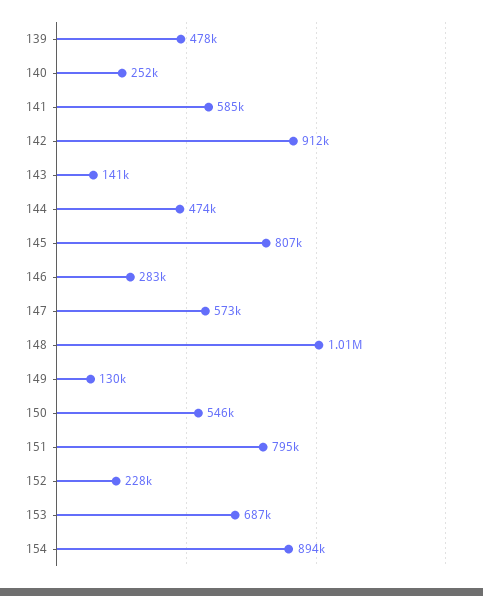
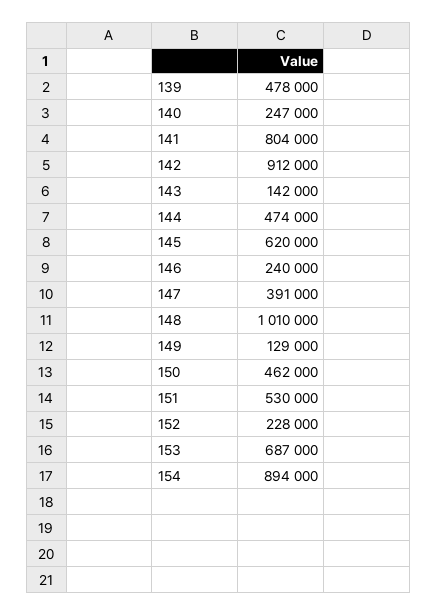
140: 252000 -> 247000
141: 585000 -> 804000
143: 141000 -> 142000
145: 807000 -> 620000
146: 283000 -> 240000
147: 573000 -> 391000
149: 130000 -> 129000
150: 546000 -> 462000
151: 795000 -> 530000

